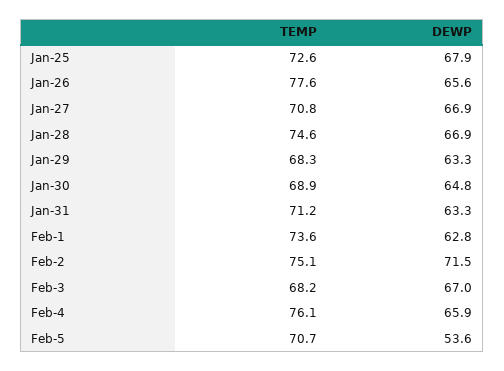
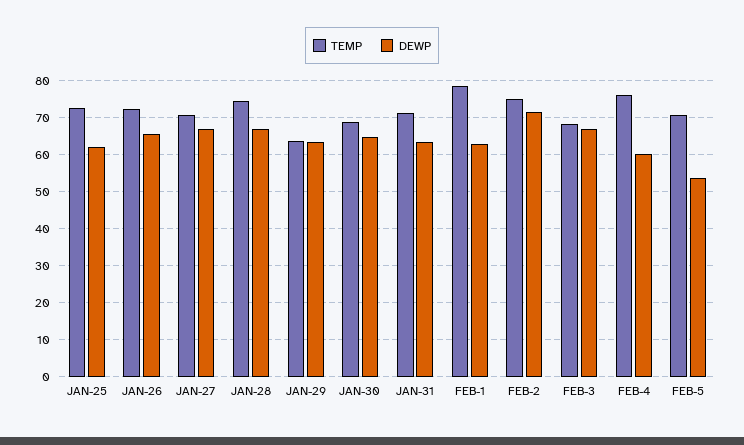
DEWP, Jan-25: 67.9 -> 62
TEMP, Jan-26: 77.6 -> 72
TEMP, Jan-29: 68.3 -> 64
TEMP, Feb-1: 73.6 -> 78
DEWP, Feb-4: 65.9 -> 60

